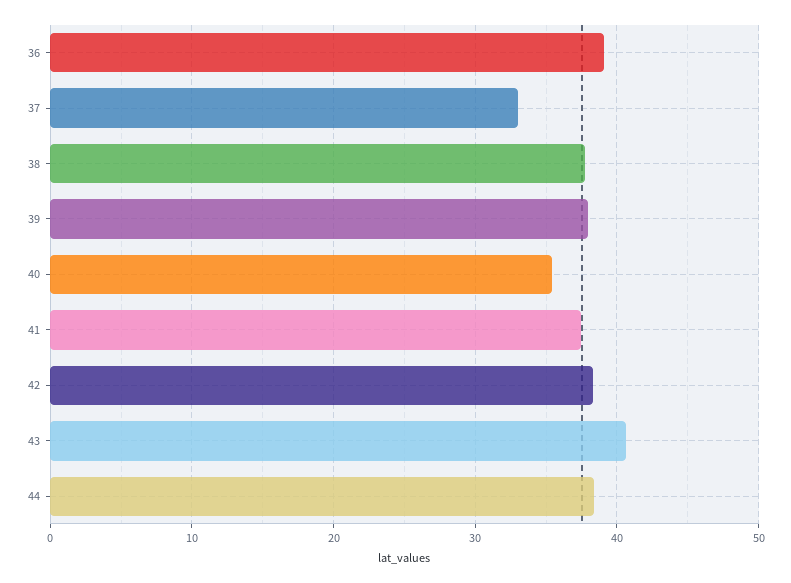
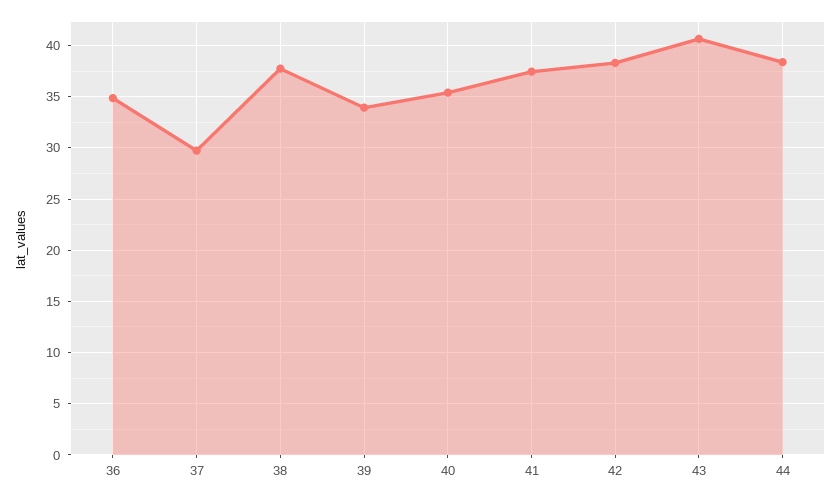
36: 39 -> 35
37: 33 -> 30
39: 38 -> 34

